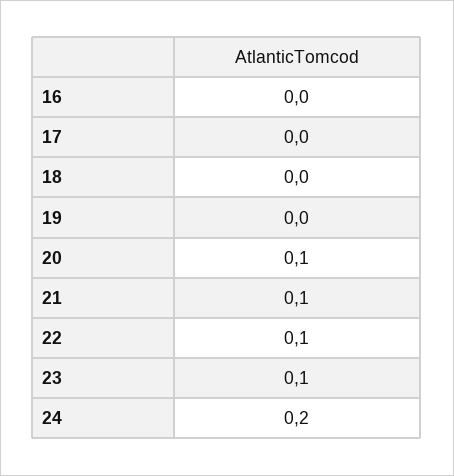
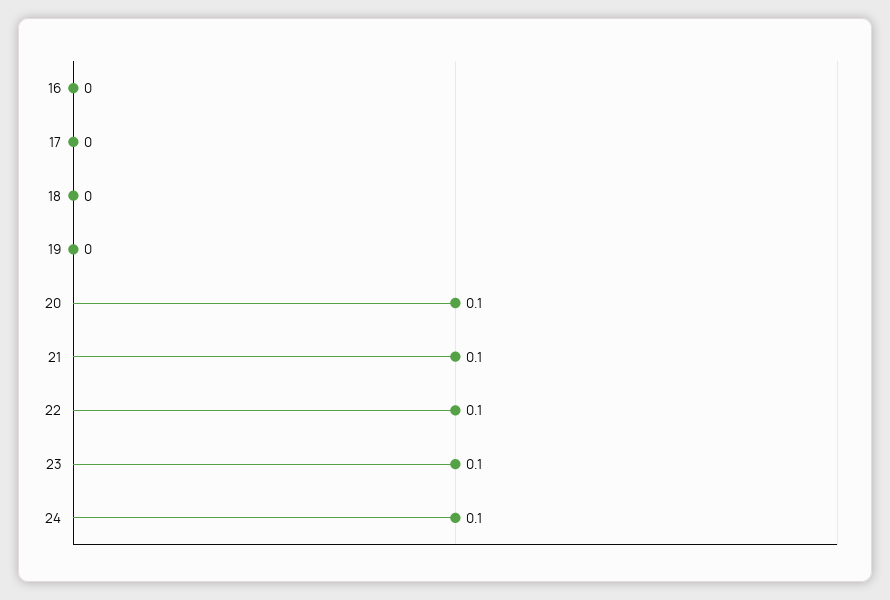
24: 0.2 -> 0.1

